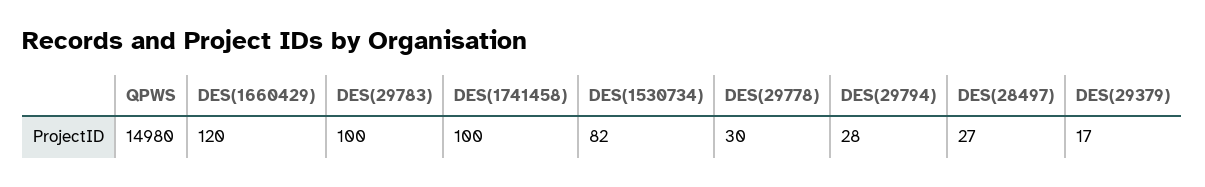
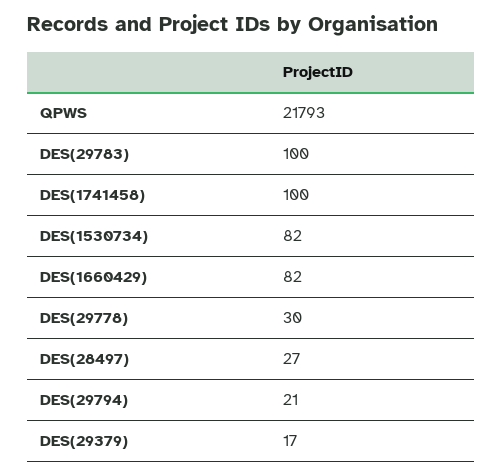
QPWS: 14980 -> 21793
DES(1660429): 120 -> 82
DES(29794): 28 -> 21

